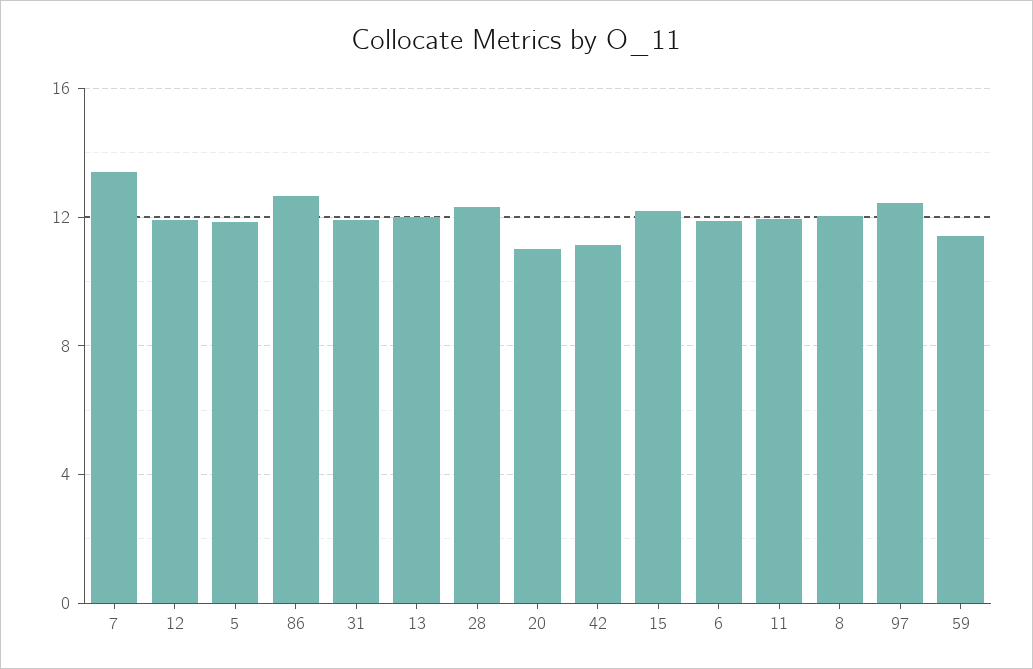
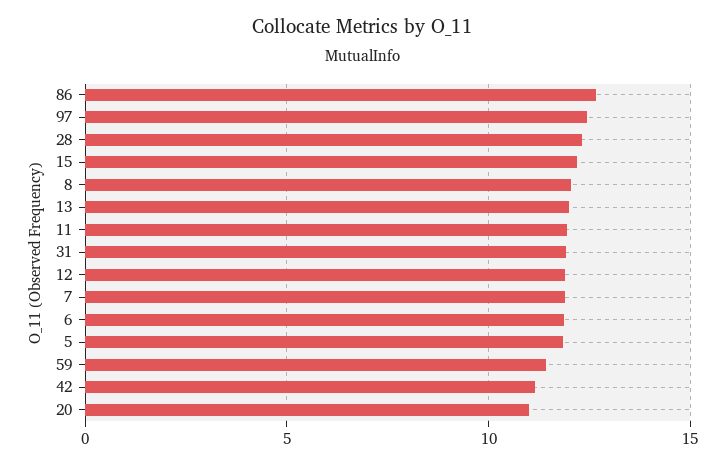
7: 13.5 -> 12

